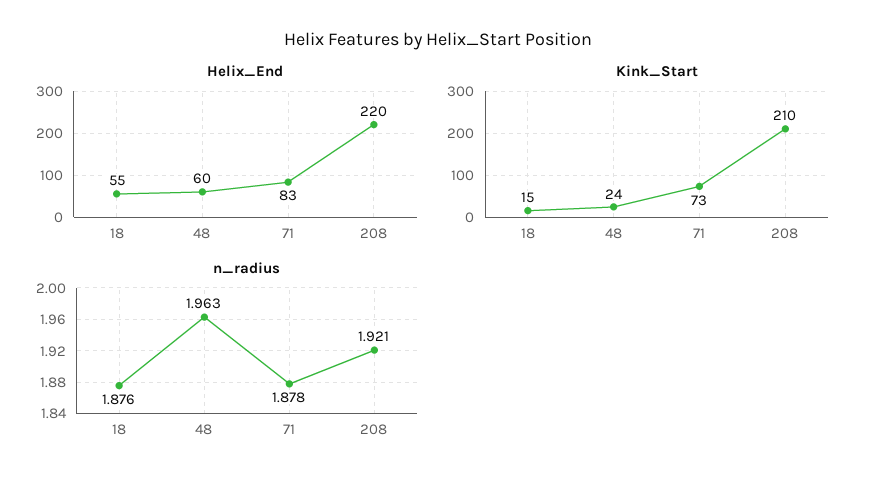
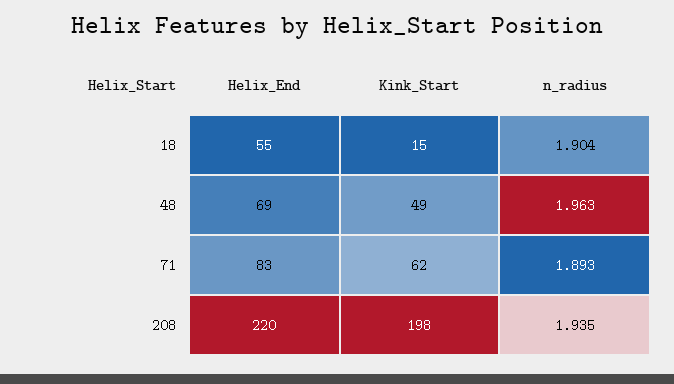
Helix_End, 48: 60 -> 69
Kink_Start, 48: 24 -> 49
Kink_Start, 71: 73 -> 62
Kink_Start, 208: 210 -> 198
n_radius, 18: 1.876 -> 1.904
n_radius, 71: 1.878 -> 1.893
n_radius, 208: 1.921 -> 1.935

